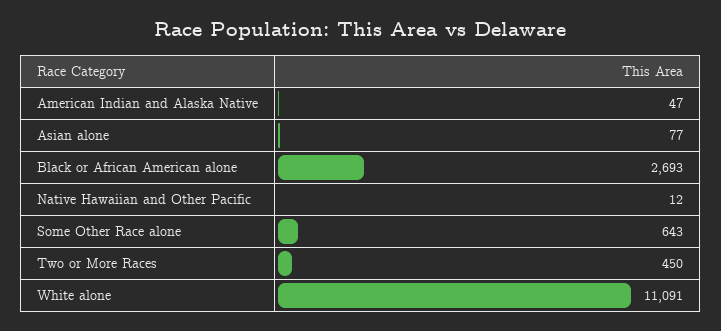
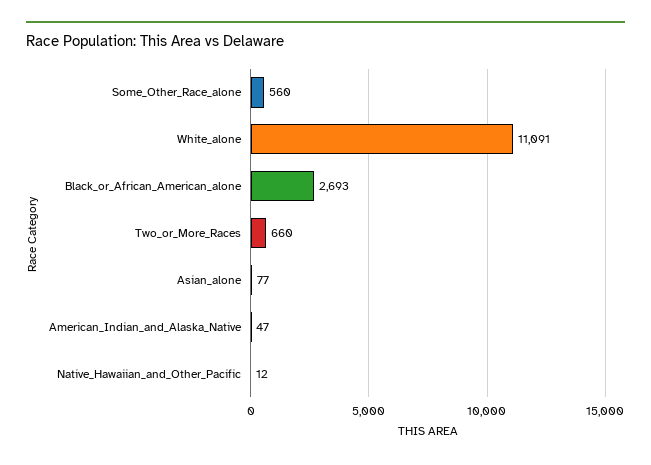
Some Other Race alone: 643 -> 560
Two or More Races: 450 -> 660

